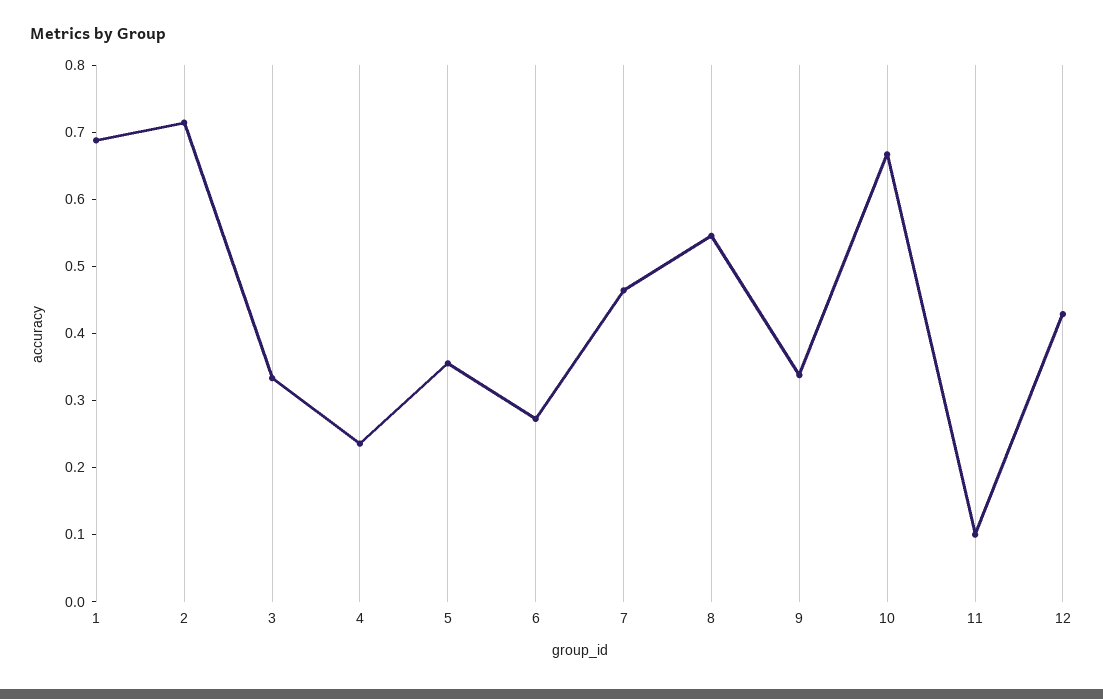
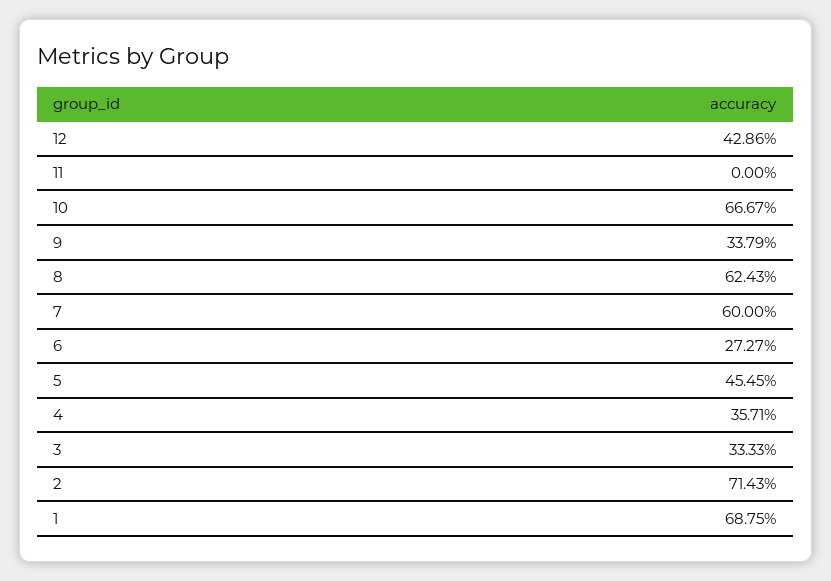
4: 0.24 -> 0.3571
5: 0.36 -> 0.4545
7: 0.46 -> 0.6
8: 0.54 -> 0.6243
11: 0.1 -> 0

